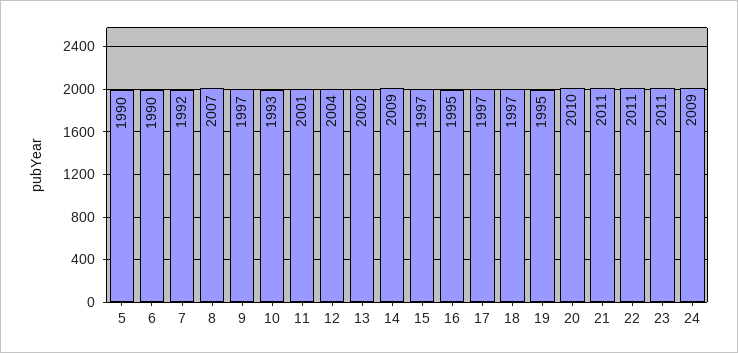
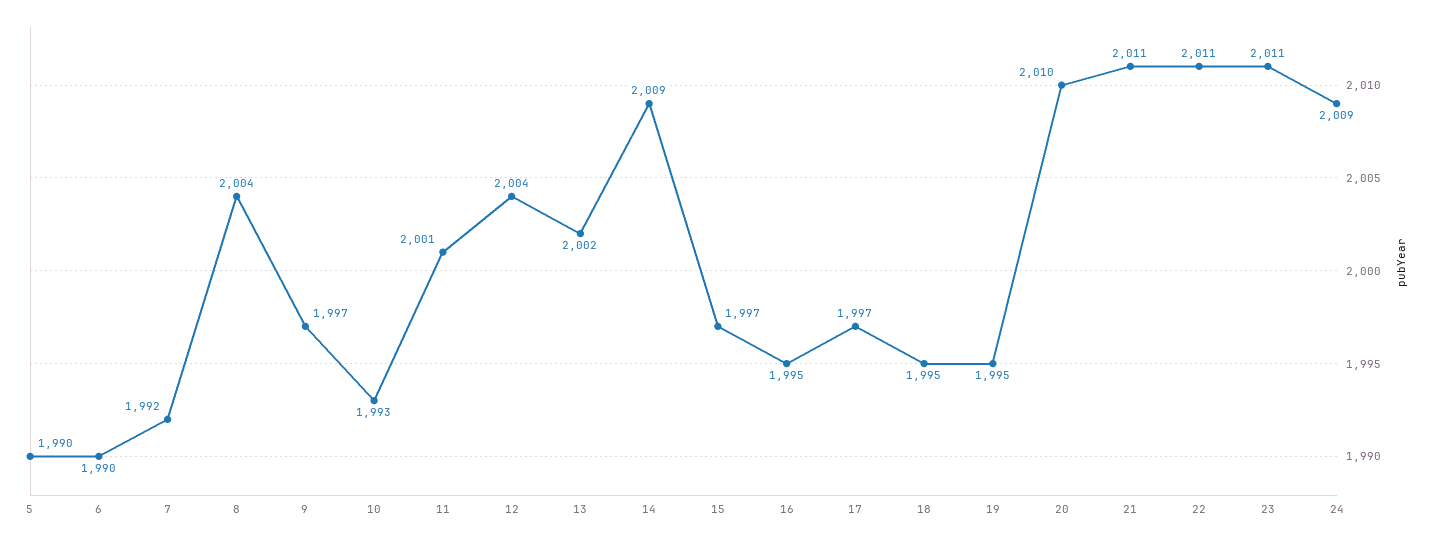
8: 2007 -> 2004
18: 1997 -> 1995

